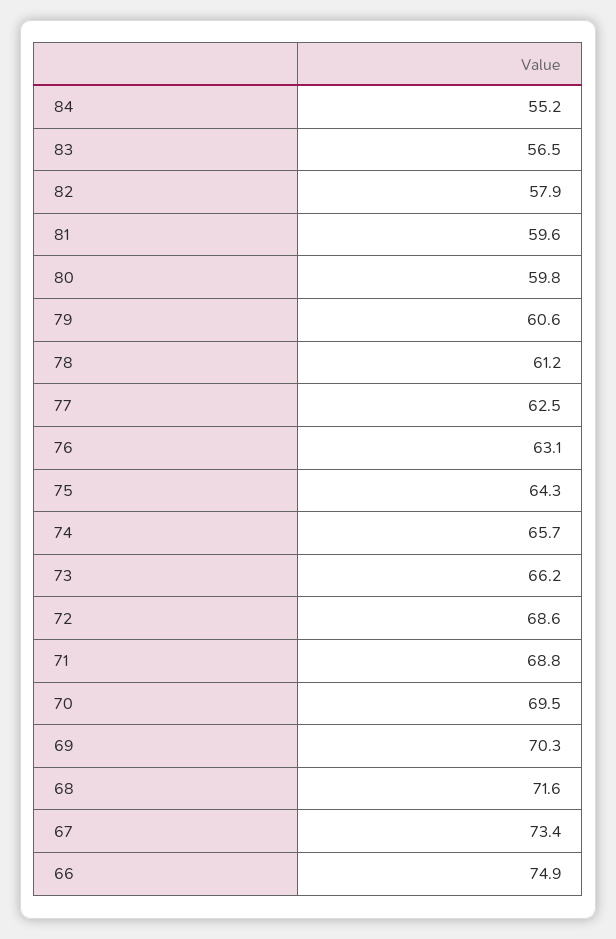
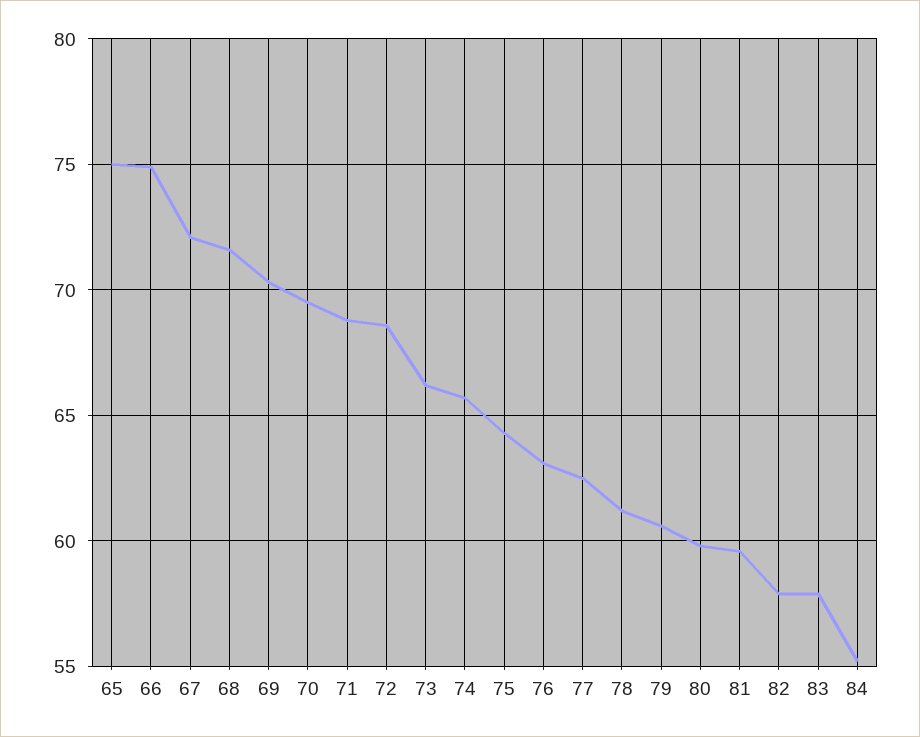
83: 56.5 -> 58
67: 73.4 -> 72
65: none -> 75

